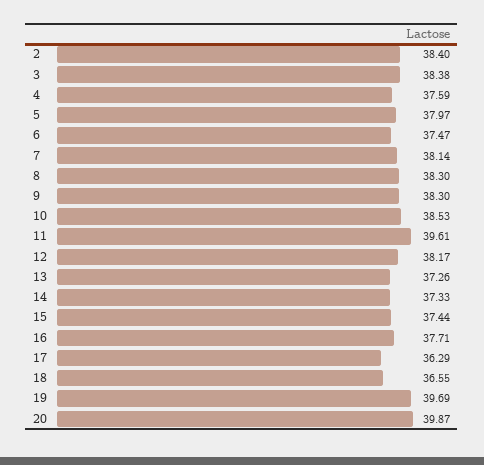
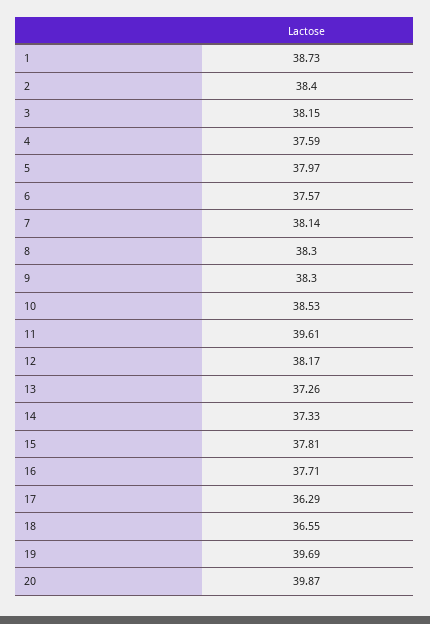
3: 38.38 -> 38.15
6: 37.47 -> 37.57
15: 37.44 -> 37.81
1: none -> 38.73

